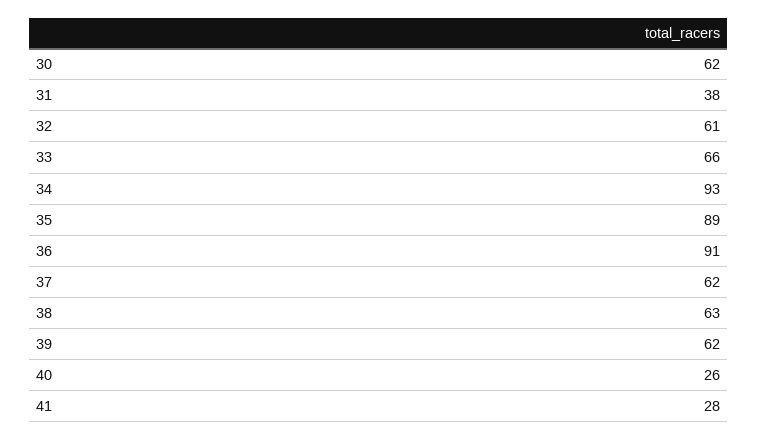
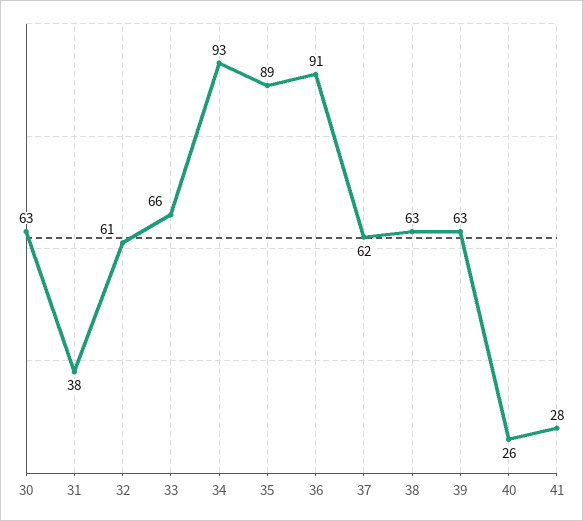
30: 62 -> 63
39: 62 -> 63

